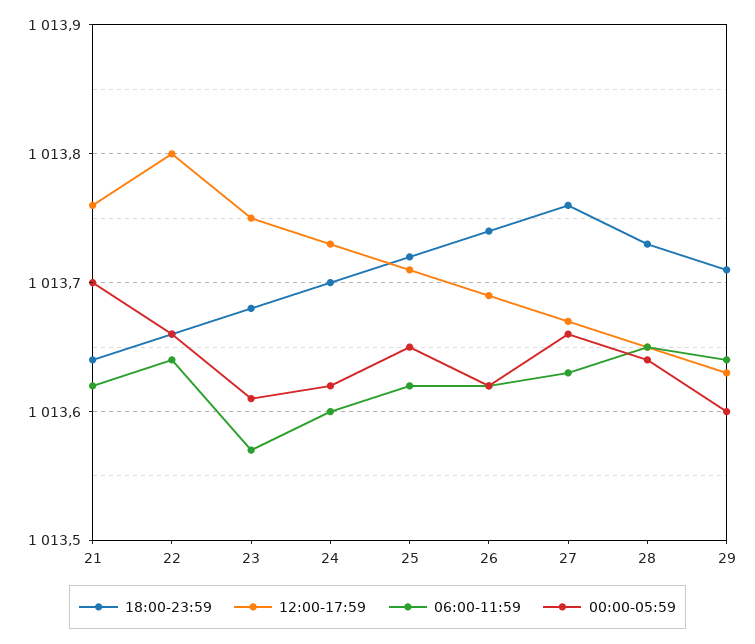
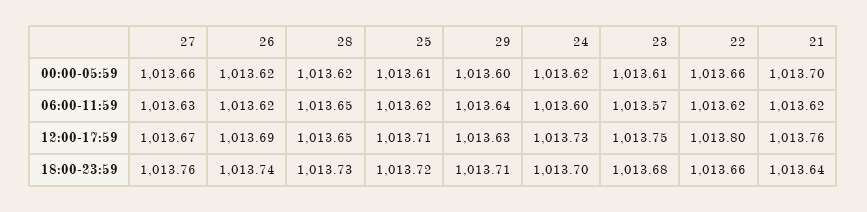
06:00-11:59, 22: 1013.64 -> 1013.62
00:00-05:59, 25: 1013.65 -> 1013.61
00:00-05:59, 28: 1013.64 -> 1013.62

